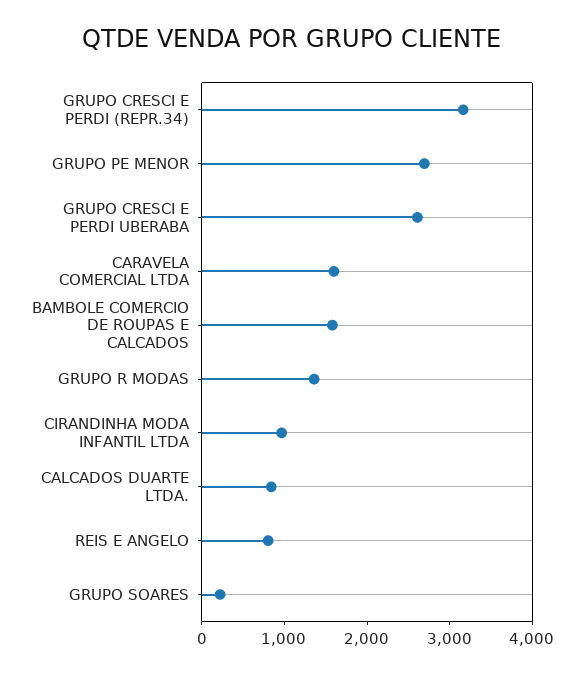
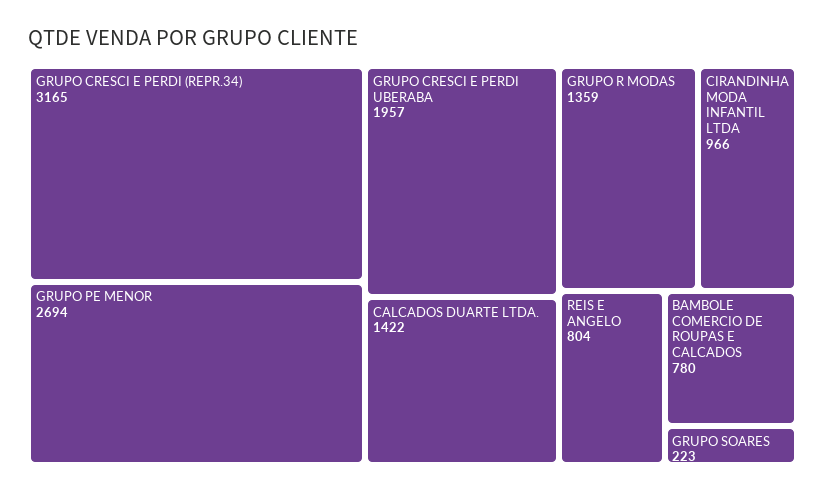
GRUPO CRESCI E PERDI UBERABA: 2600 -> 1957
CARAVELA COMERCIAL LTDA: 1600 -> none
BAMBOLE COMERCIO DE ROUPAS E CALCADOS: 1600 -> 780
CALCADOS DUARTE LTDA.: 800 -> 1422

